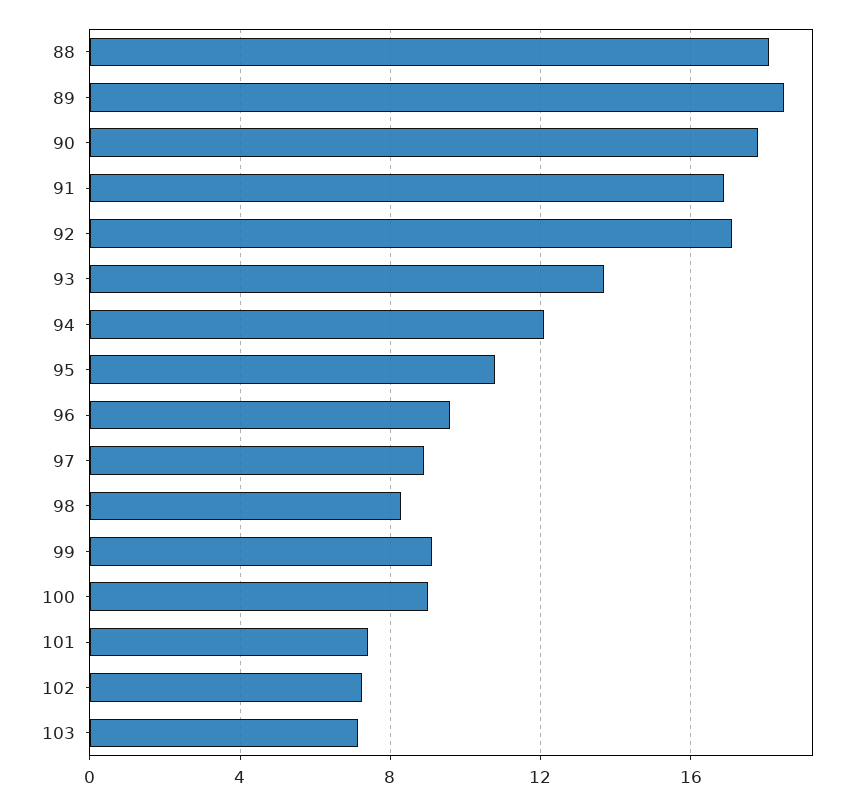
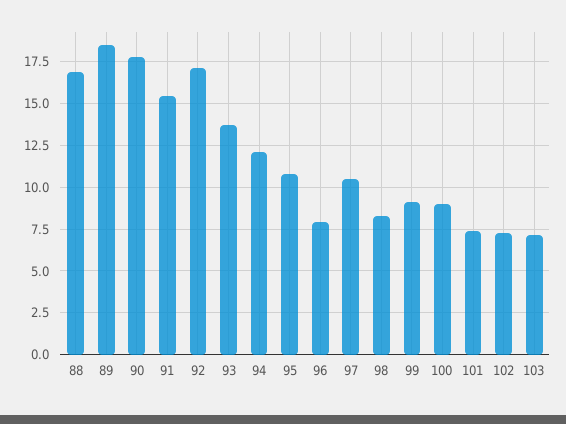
88: 18 -> 17
91: 17 -> 15.5
96: 9.5 -> 8
97: 9 -> 10.5

